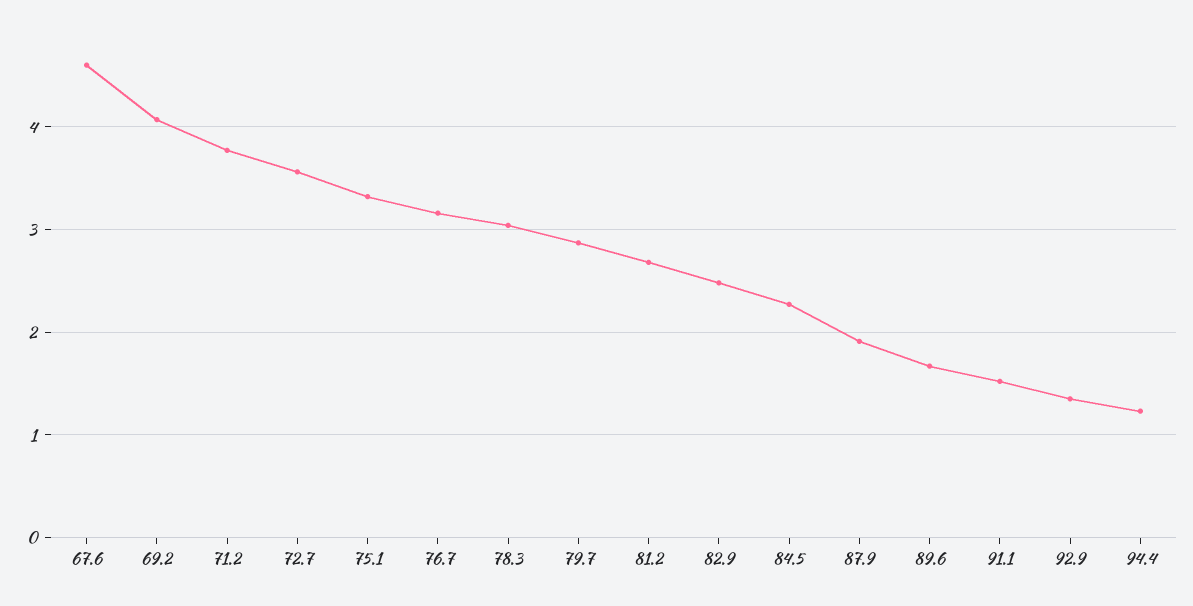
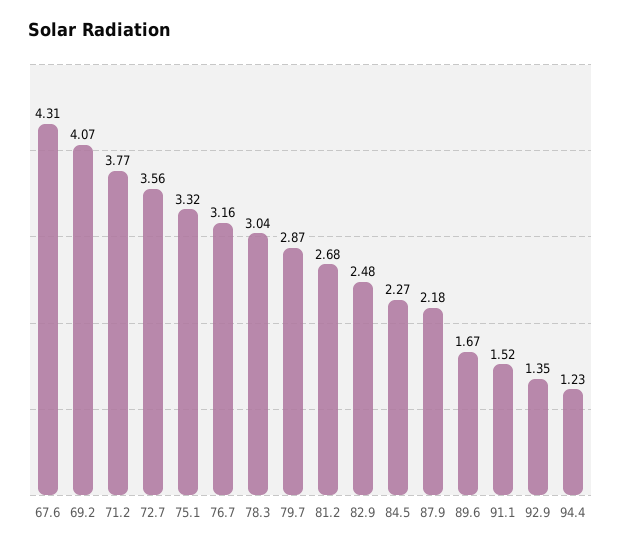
67.6: 4.6 -> 4.31
87.9: 1.9 -> 2.18

